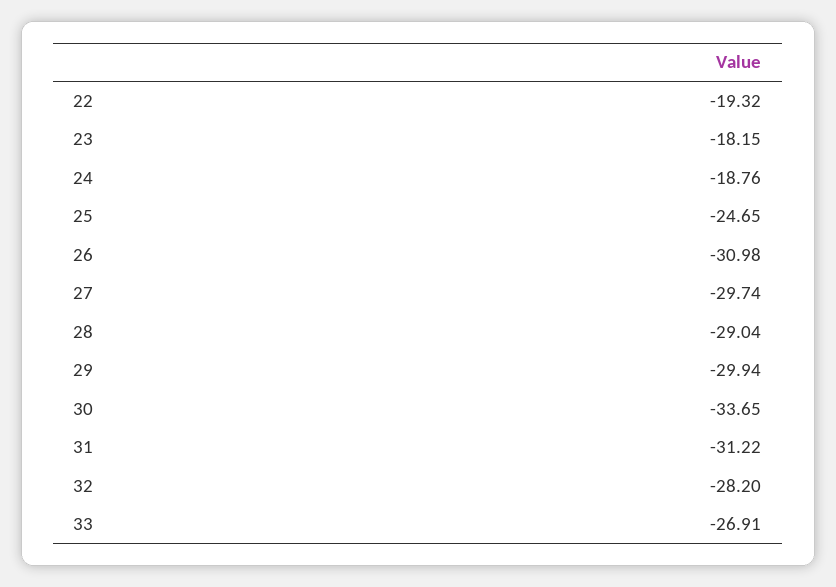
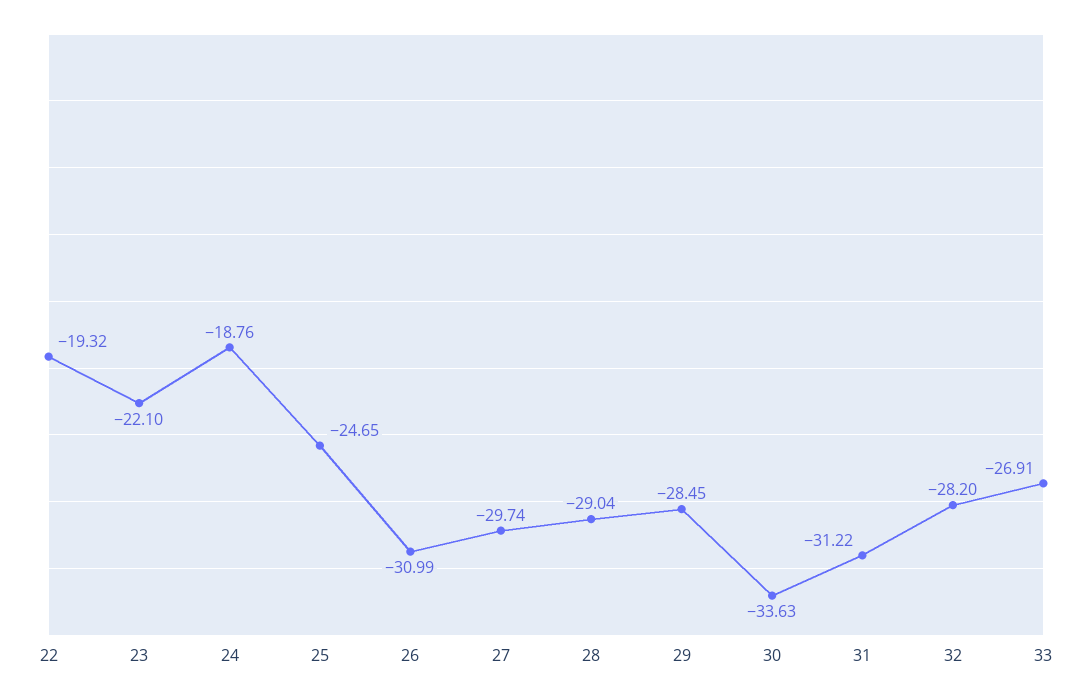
23: -18.15 -> -22.1
26: -30.98 -> -30.99
29: -29.94 -> -28.45
30: -33.65 -> -33.63

